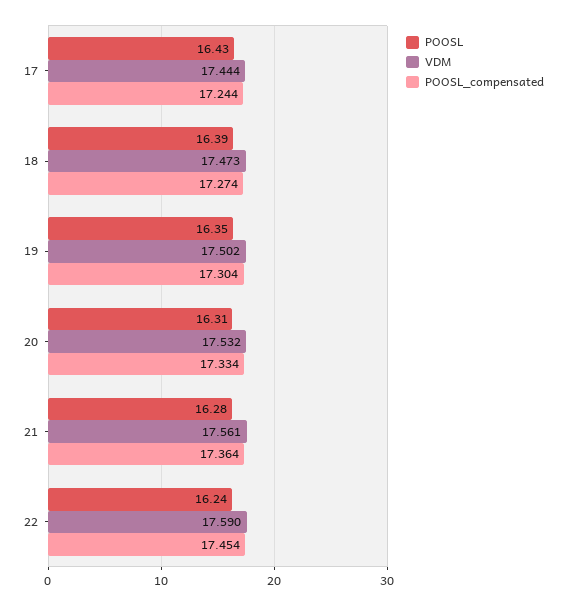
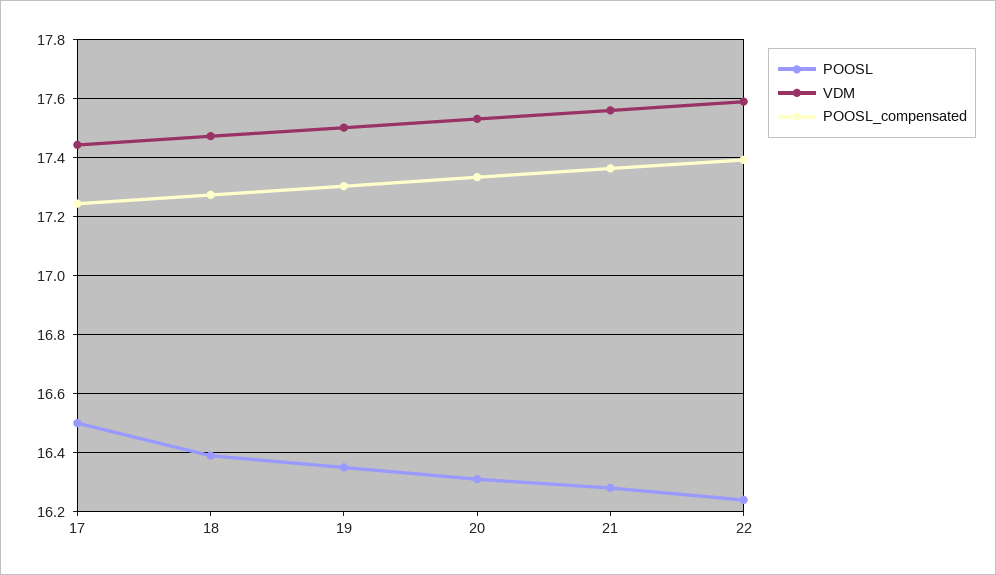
POOSL, 17: 16.43 -> 16.5
POOSL_compensated, 22: 17.454 -> 17.4

